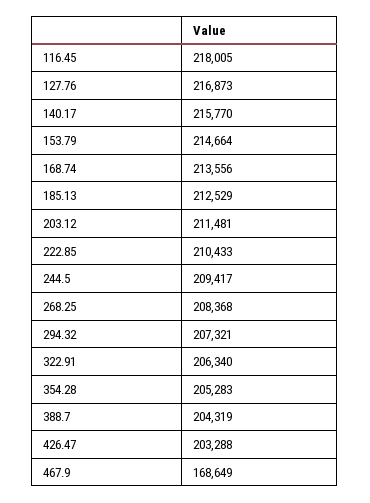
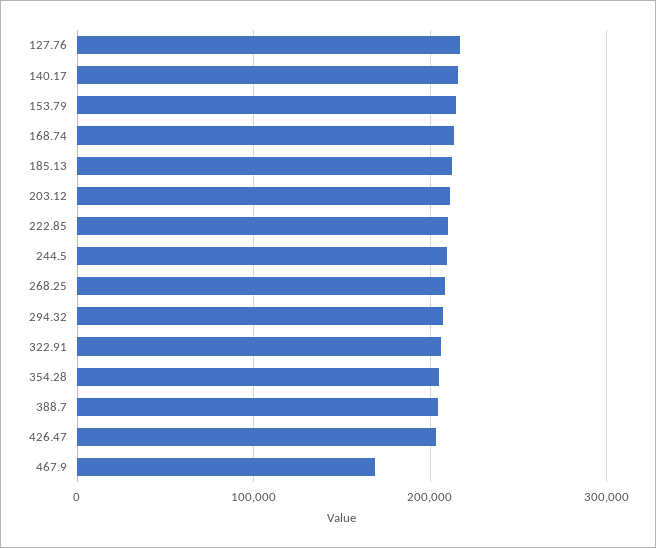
116.45: 218005 -> none

